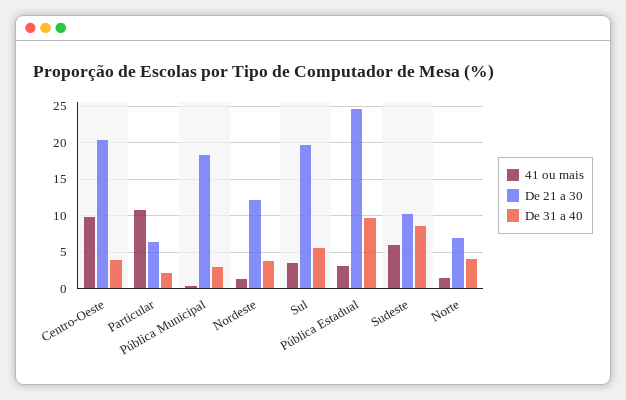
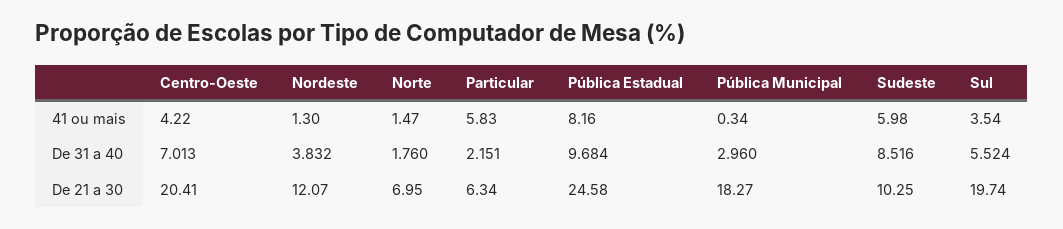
41 ou mais, Centro-Oeste: 10 -> 4.22
De 31 a 40, Centro-Oeste: 4 -> 7.013
41 ou mais, Particular: 11 -> 5.83
41 ou mais, Pública Estadual: 3 -> 8.16
De 31 a 40, Norte: 4 -> 1.76

